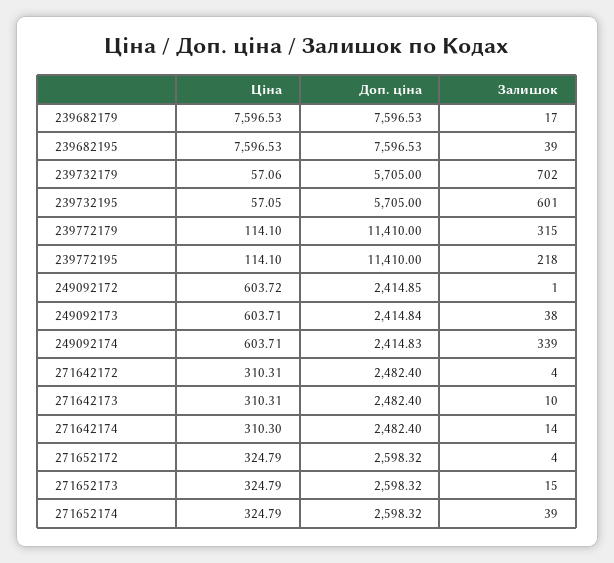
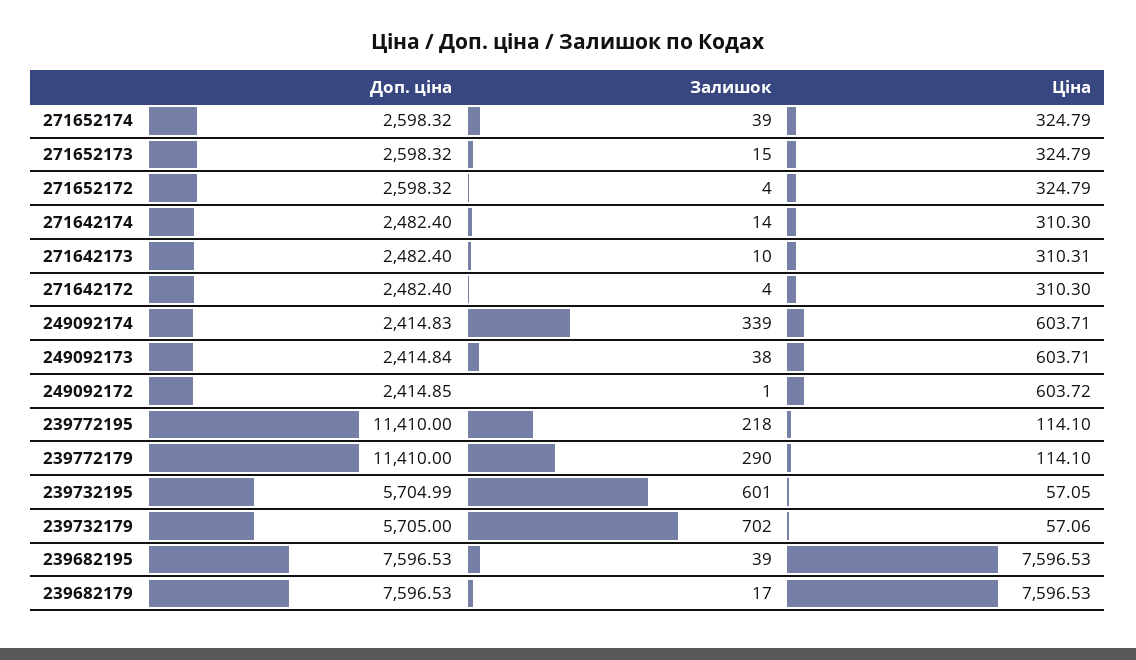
Доп. ціна, 239732195: 5705 -> 5704.99
Залишок, 239772179: 315 -> 290
Ціна, 271642172: 310.31 -> 310.3

